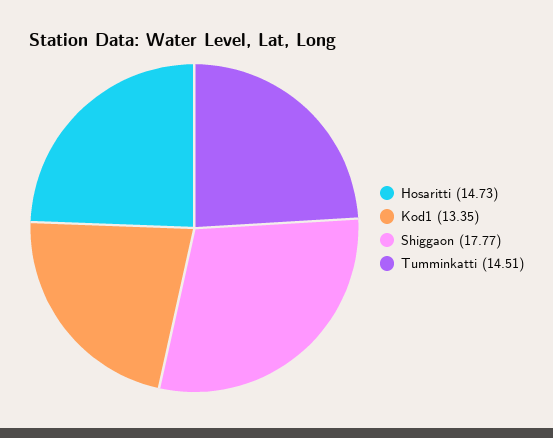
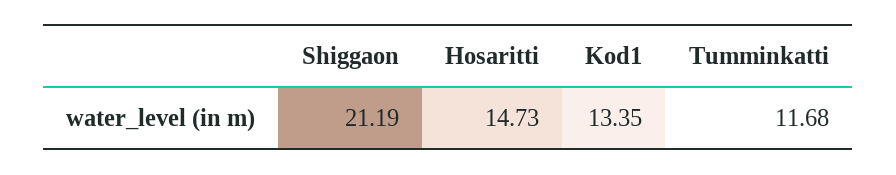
Shiggaon: 17.77 -> 21.19
Tumminkatti: 14.51 -> 11.68

